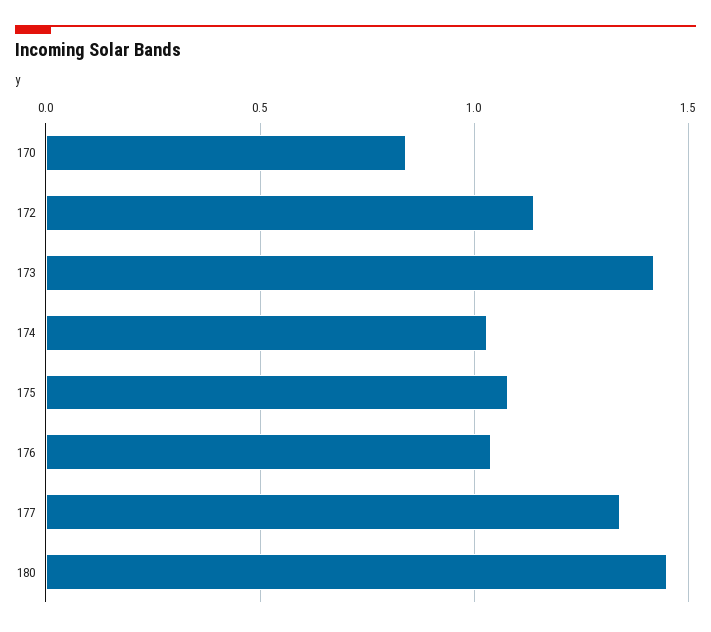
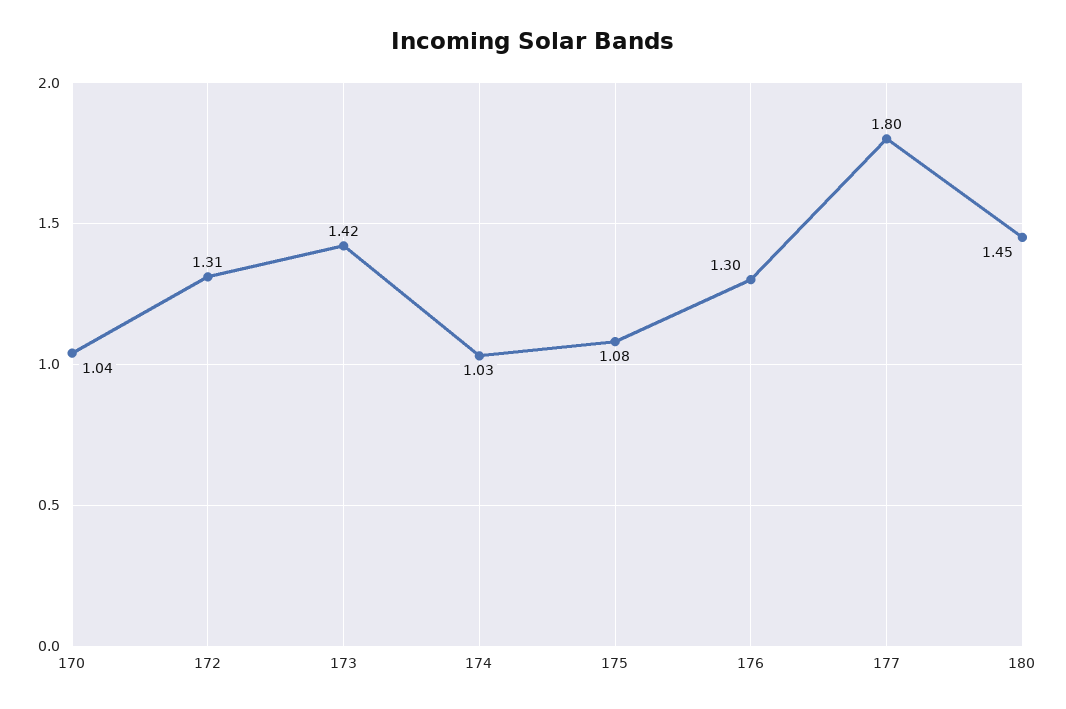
170: 0.85 -> 1.04
172: 1.15 -> 1.31
176: 1.05 -> 1.3
177: 1.35 -> 1.8

